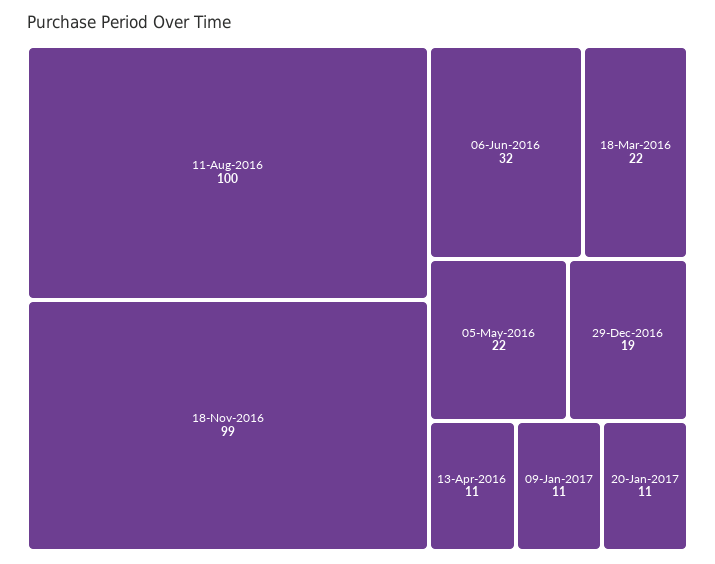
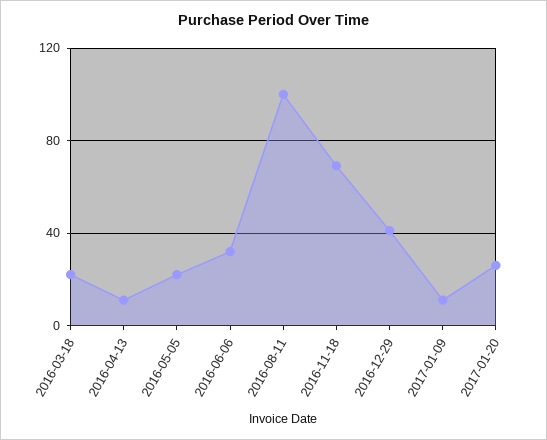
18-Nov-2016: 99 -> 70
29-Dec-2016: 19 -> 40
20-Jan-2017: 11 -> 25

